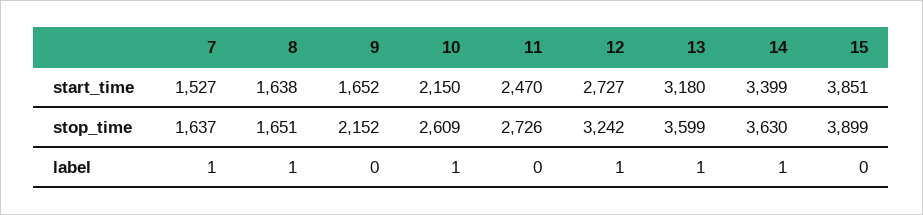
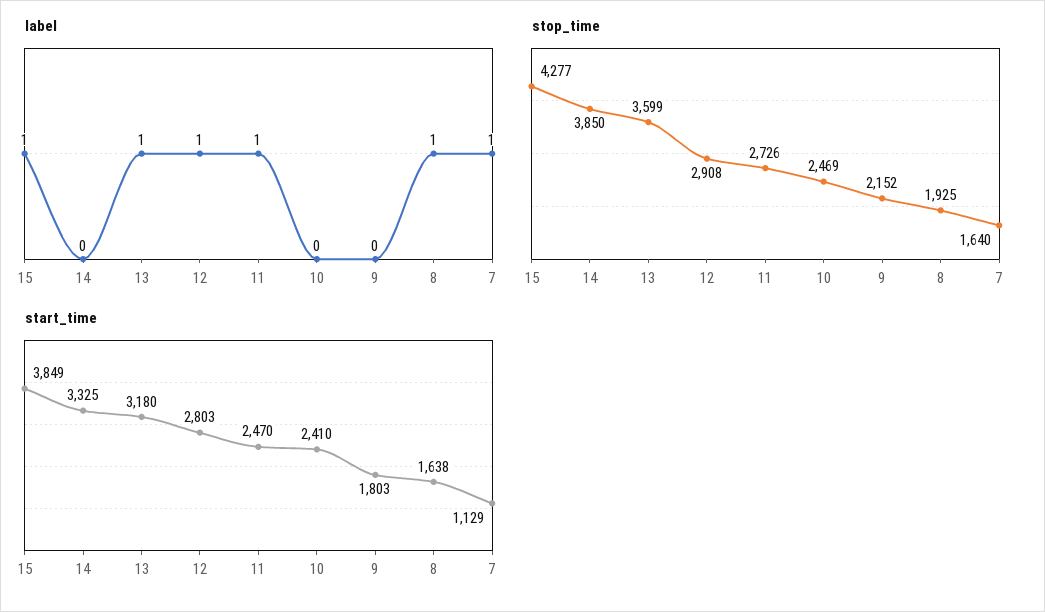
start_time, 7: 1527 -> 1129
start_time, 9: 1652 -> 1803
start_time, 10: 2150 -> 2410
start_time, 12: 2727 -> 2803
start_time, 14: 3399 -> 3325
start_time, 15: 3851 -> 3849
stop_time, 7: 1637 -> 1640
stop_time, 8: 1651 -> 1925
stop_time, 10: 2609 -> 2469
stop_time, 12: 3242 -> 2908
stop_time, 14: 3630 -> 3850
stop_time, 15: 3899 -> 4277
label, 10: 1 -> 0
label, 11: 0 -> 1
label, 14: 1 -> 0
label, 15: 0 -> 1

